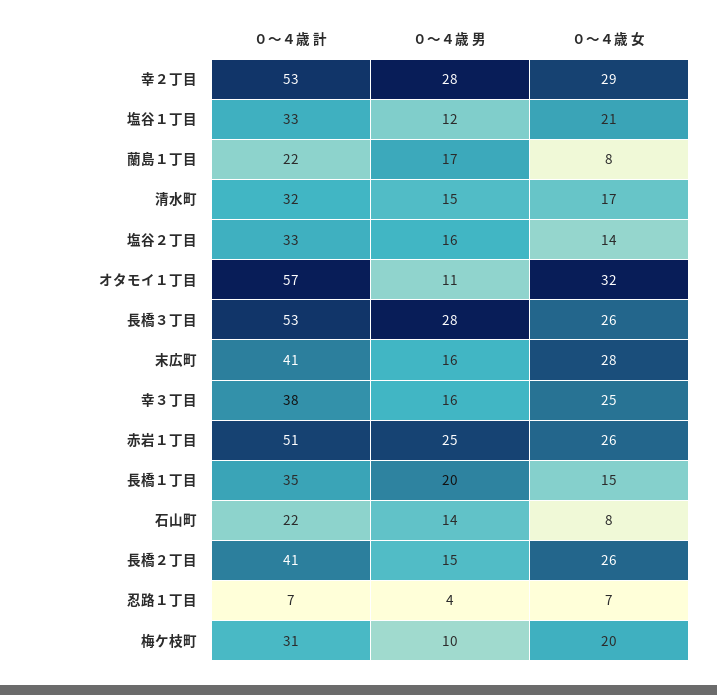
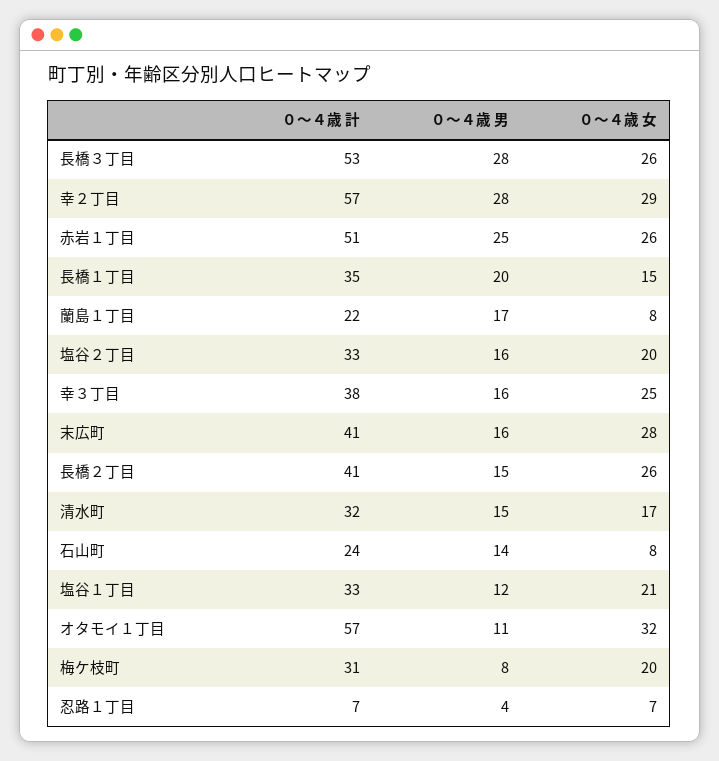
０～４歳 計, 幸２丁目: 53 -> 57
０～４歳 女, 塩谷２丁目: 14 -> 20
０～４歳 計, 石山町: 22 -> 24
０～４歳 男, 梅ケ枝町: 10 -> 8

